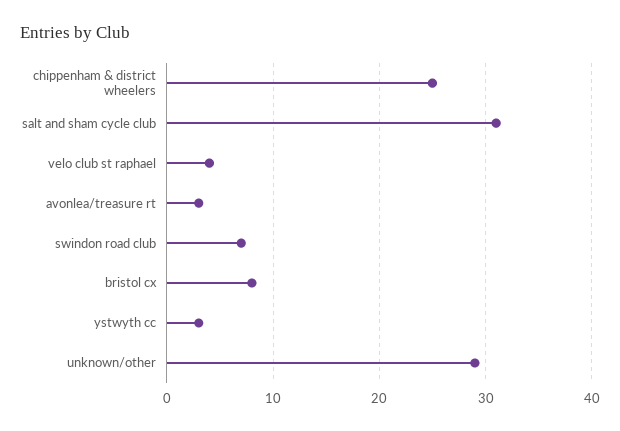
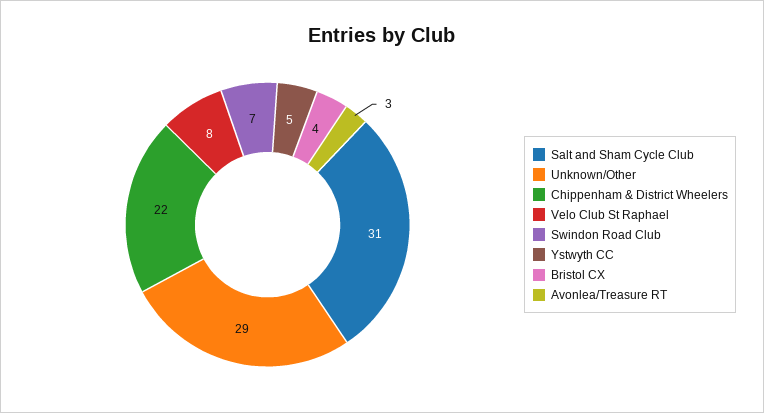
chippenham & district wheelers: 25 -> 22
velo club st raphael: 4 -> 8
bristol cx: 8 -> 4
ystwyth cc: 3 -> 5

